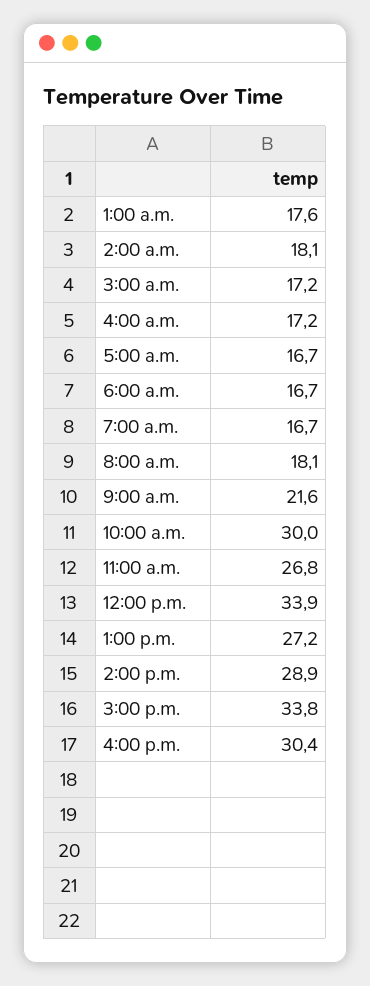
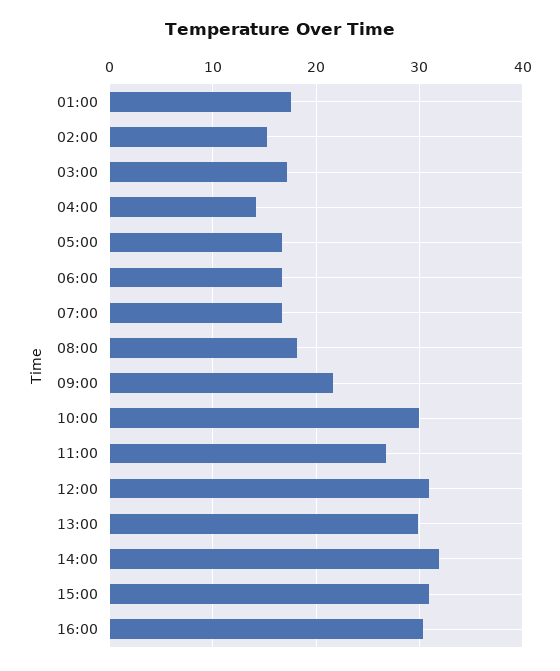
2:00 a.m.: 18.1 -> 15
4:00 a.m.: 17.2 -> 14
12:00 p.m.: 33.9 -> 31
1:00 p.m.: 27.2 -> 30
2:00 p.m.: 28.9 -> 32
3:00 p.m.: 33.8 -> 31

